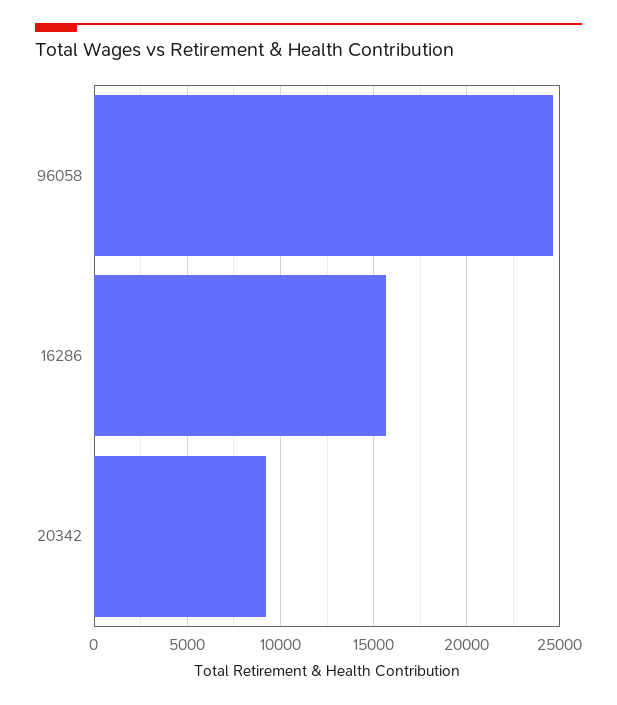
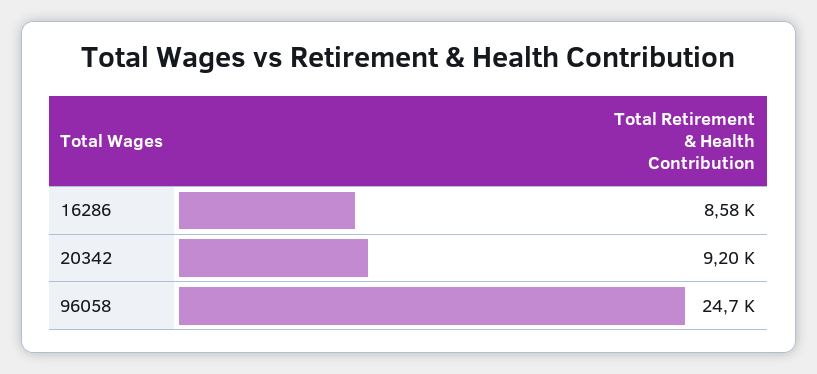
16286: 15500 -> 8580

